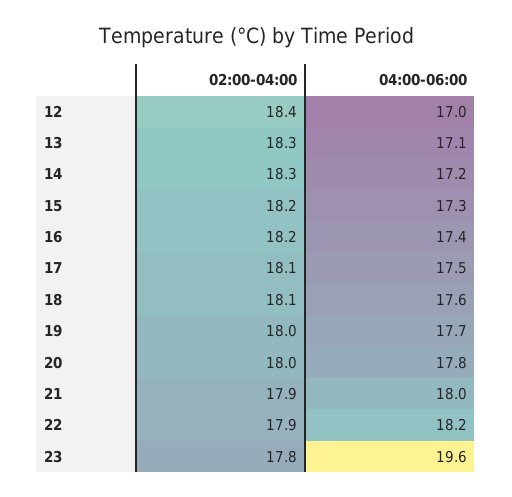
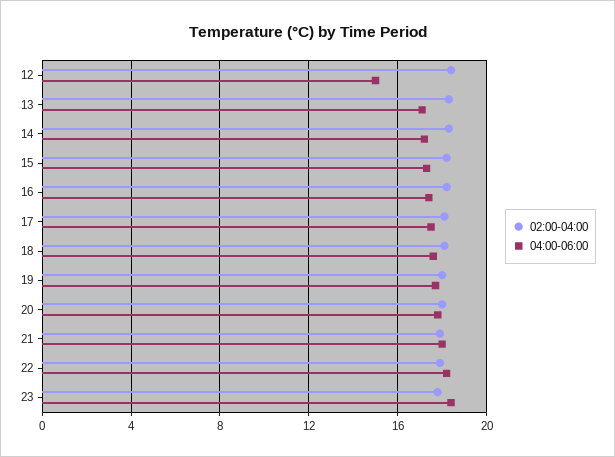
04:00-06:00, 12: 17 -> 15
04:00-06:00, 23: 19.6 -> 18.5

